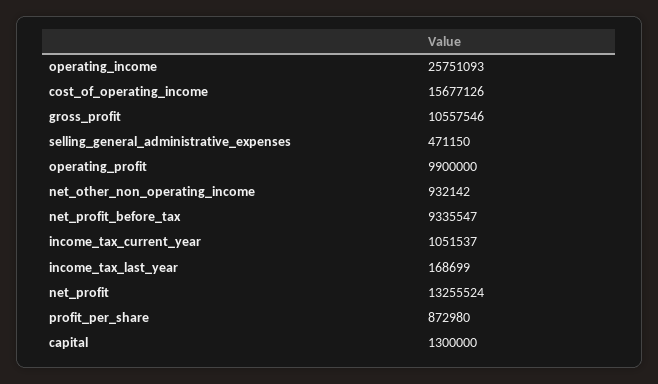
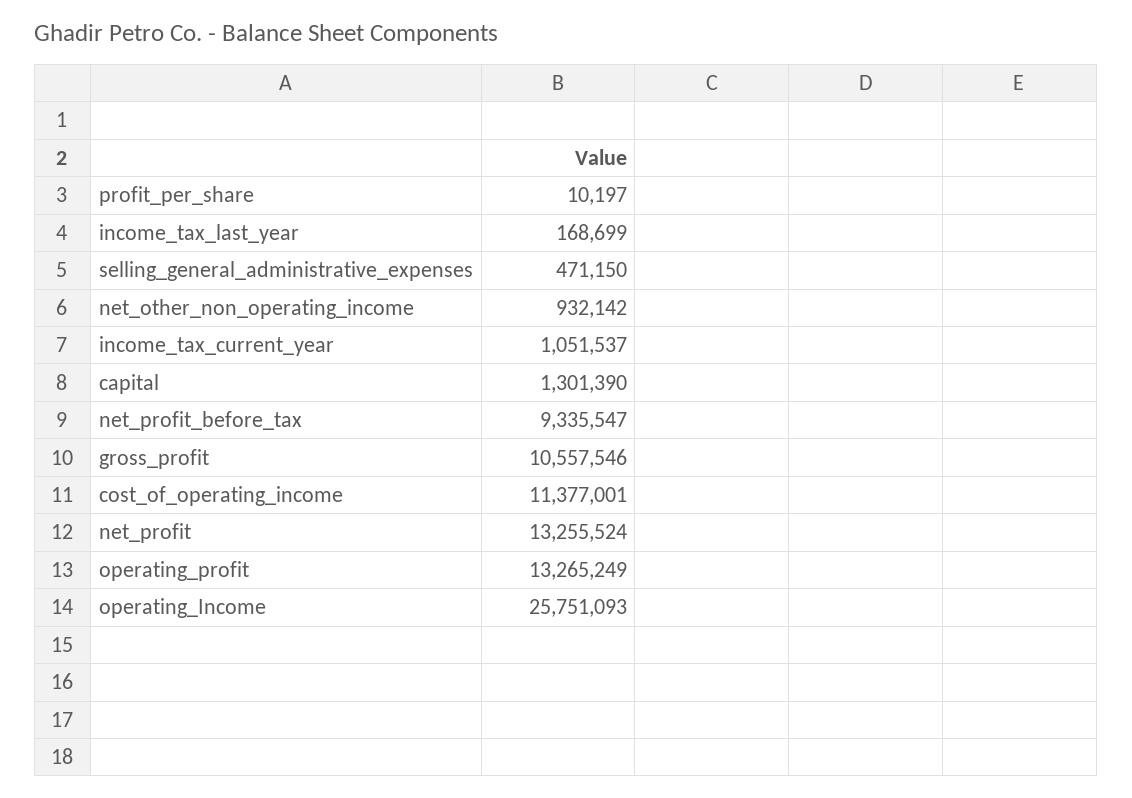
cost_of_operating_income: 15677126 -> 11377001
operating_profit: 9900000 -> 13265249
profit_per_share: 872980 -> 10197
capital: 1300000 -> 1301390

